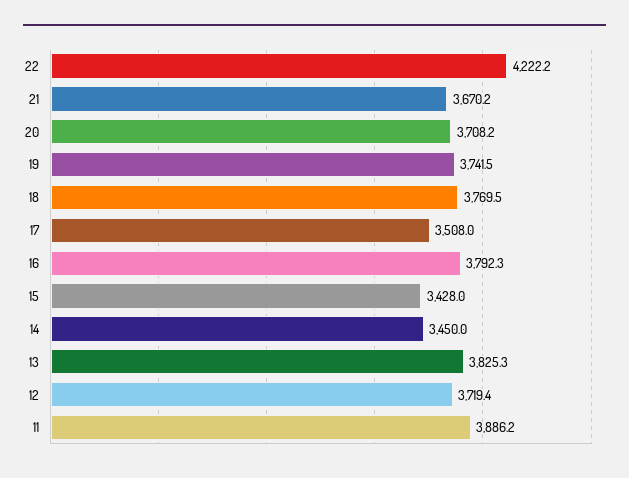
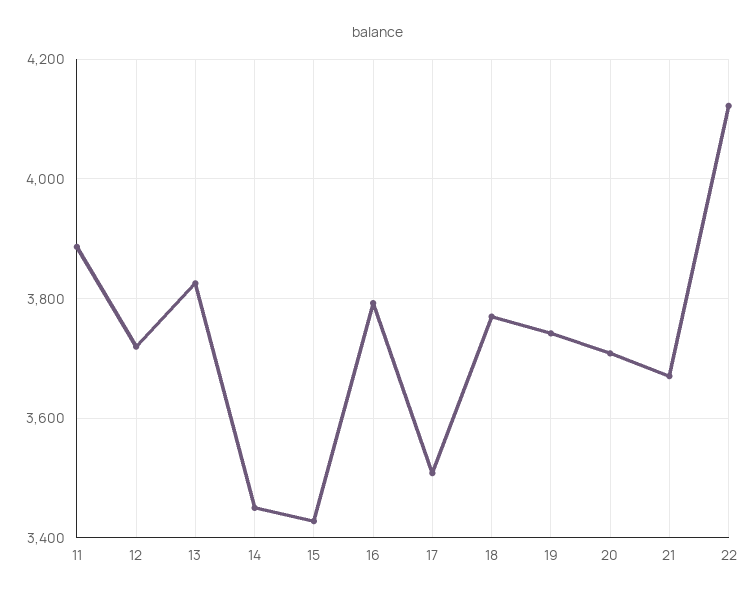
22: 4222.2 -> 4120

